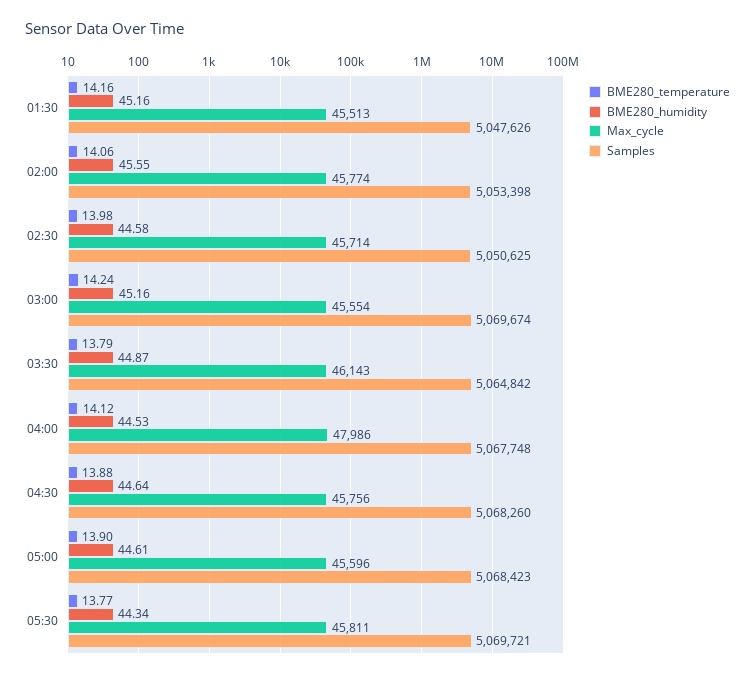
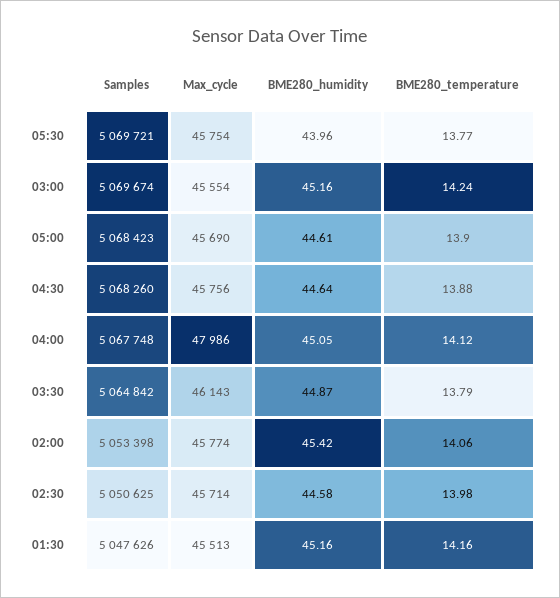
BME280_humidity, 02:00: 45.55 -> 45.42
BME280_humidity, 04:00: 44.53 -> 45.05
Max_cycle, 05:00: 45596 -> 45690
BME280_humidity, 05:30: 44.34 -> 43.96
Max_cycle, 05:30: 45811 -> 45754

